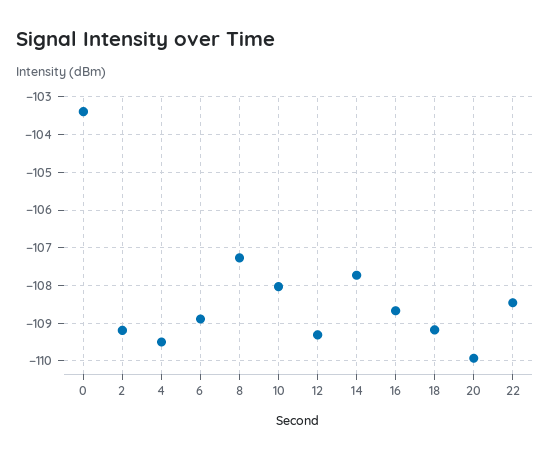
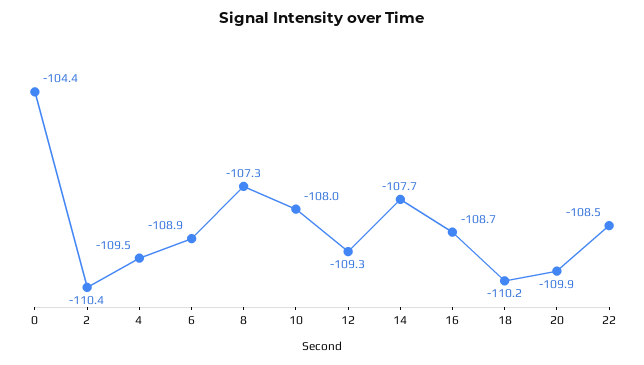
0: -103.4 -> -104.4
2: -109.2 -> -110.4
18: -109.2 -> -110.2

